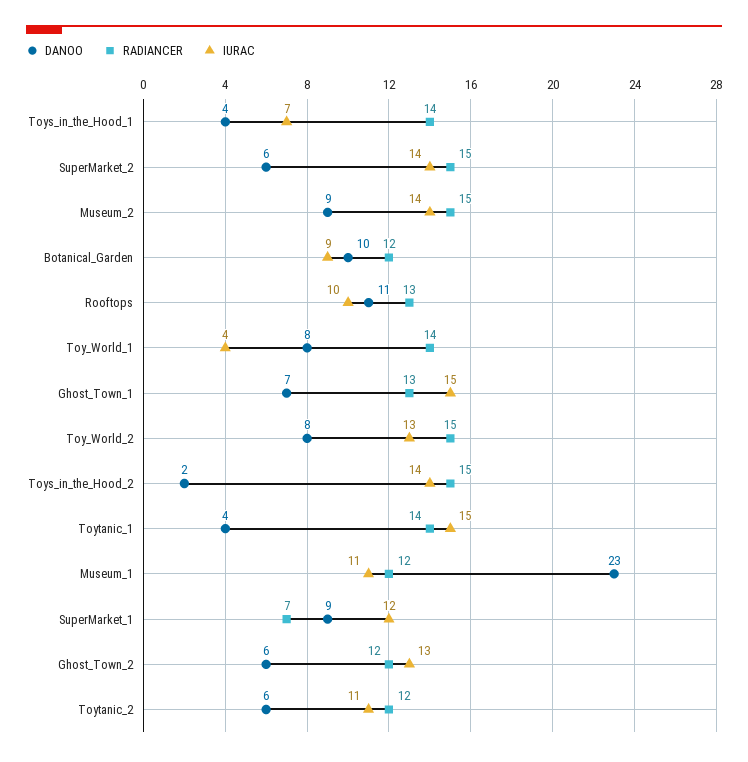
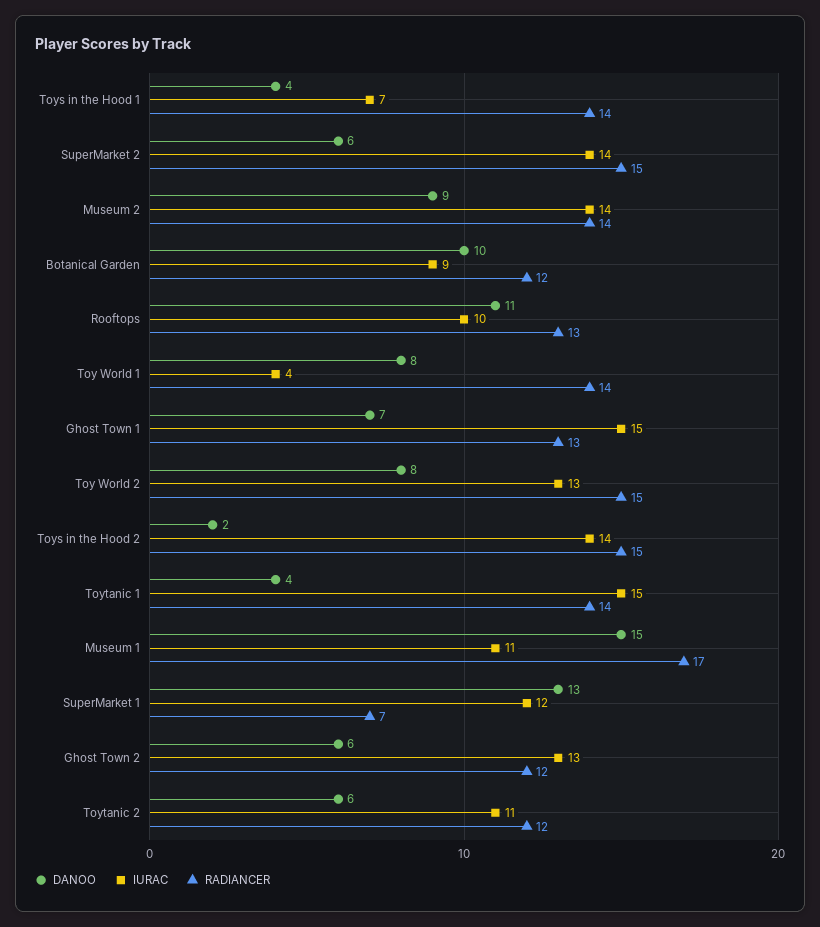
RADIANCER, Museum_2: 15 -> 14
DANOO, Museum_1: 23 -> 15
RADIANCER, Museum_1: 12 -> 17
DANOO, SuperMarket_1: 9 -> 13

